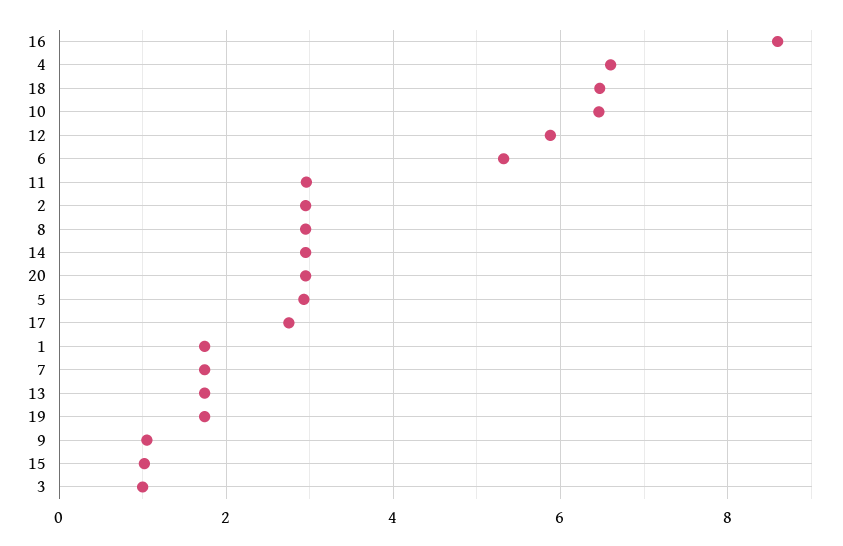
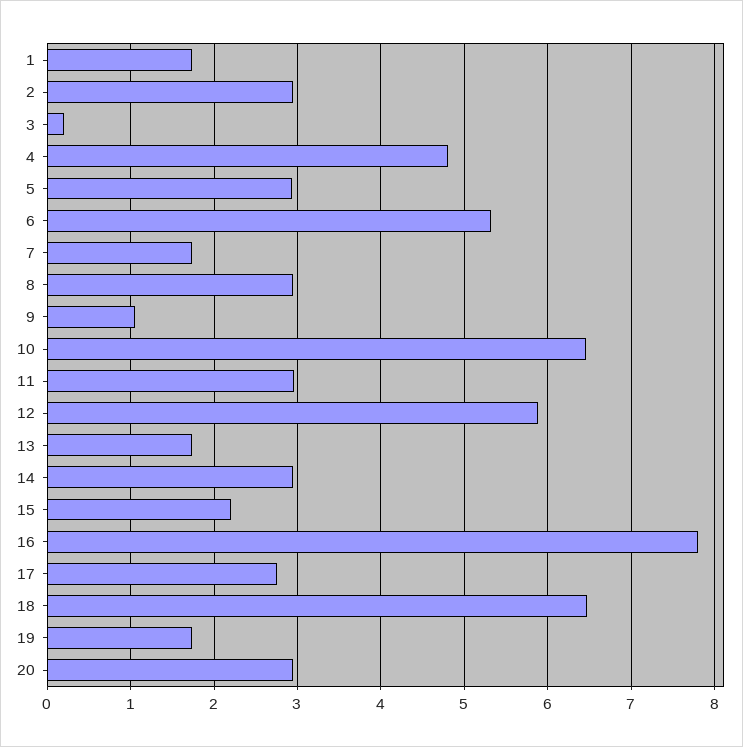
16: 8.6 -> 7.8
4: 6.6 -> 4.8
15: 1 -> 2.2
3: 1 -> 0.2

